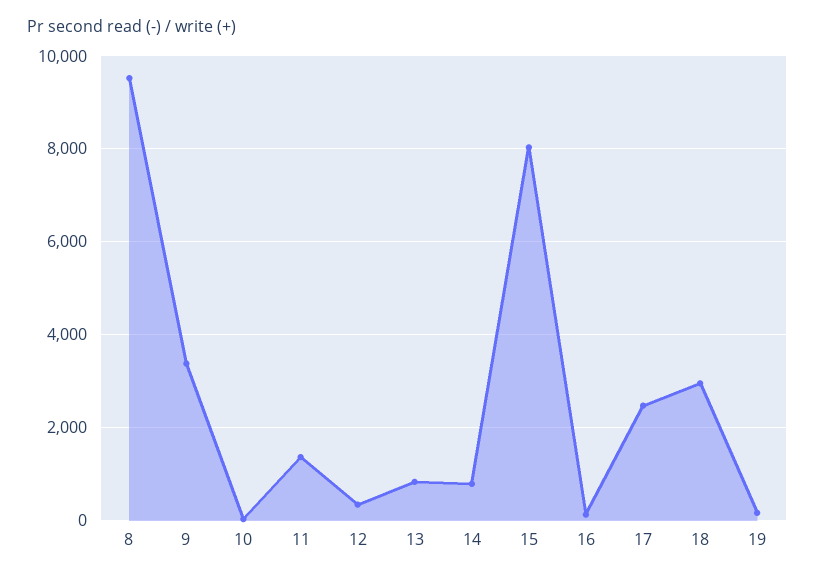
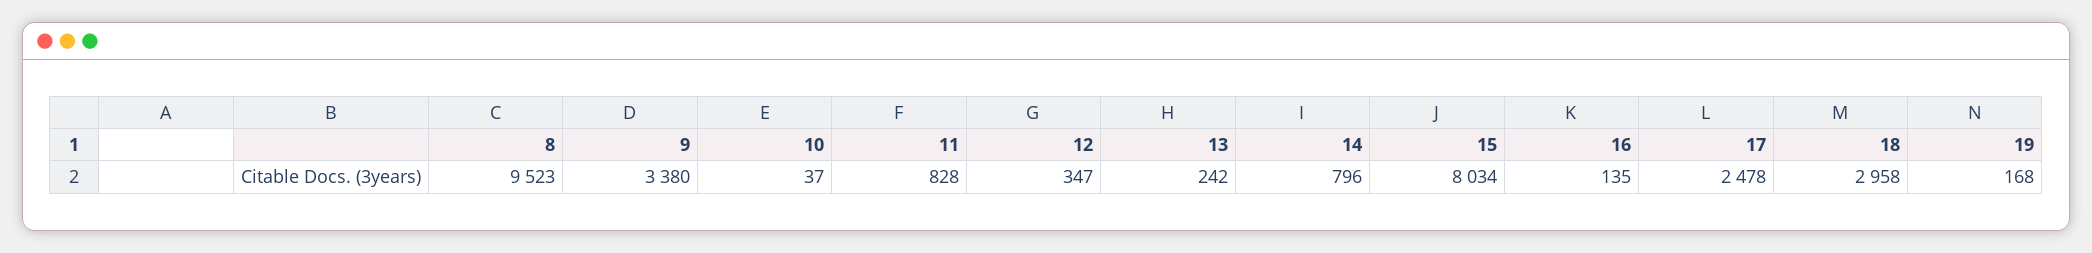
11: 1400 -> 828
13: 800 -> 242

